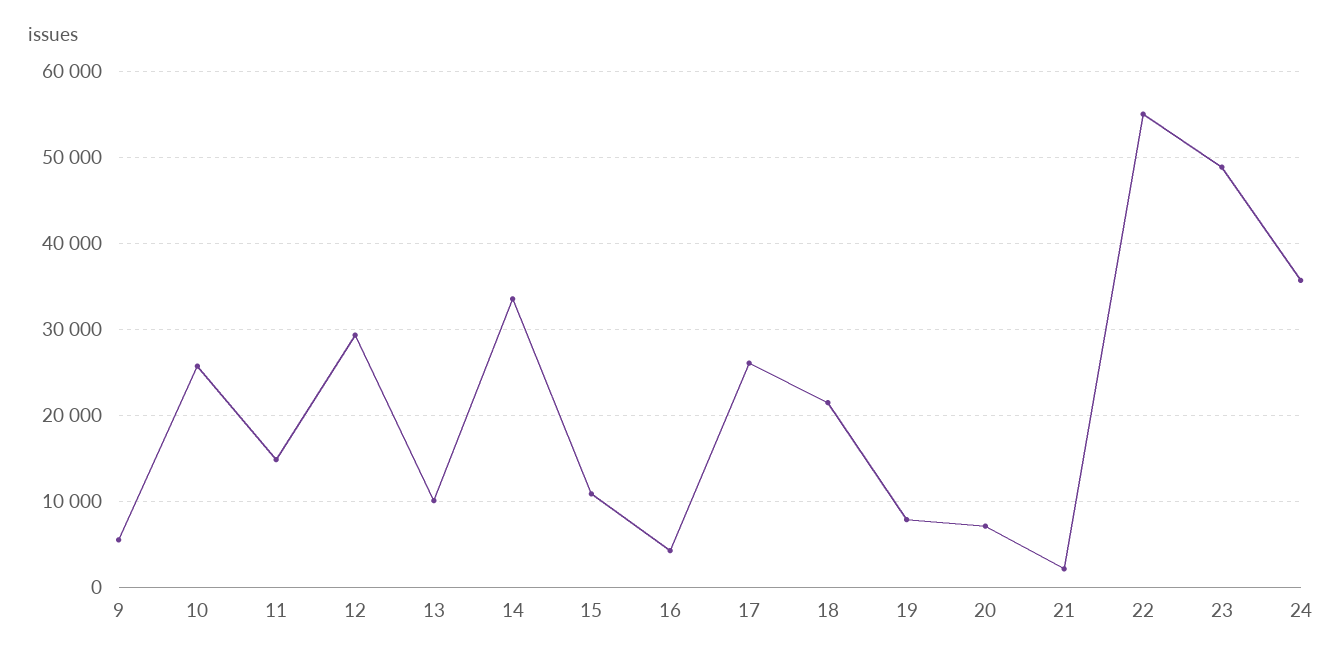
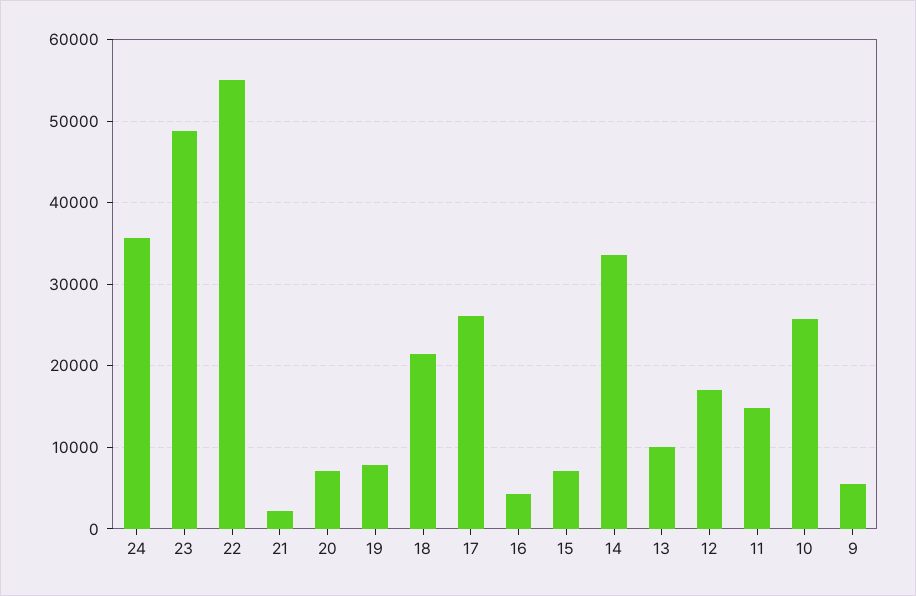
12: 29000 -> 17000
15: 11000 -> 7000

